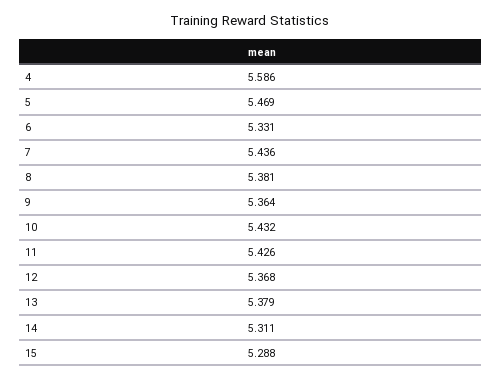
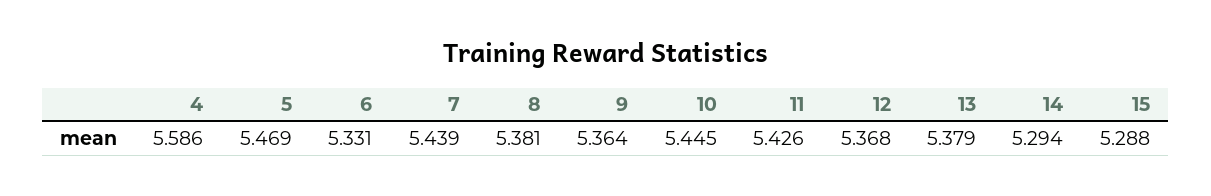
7: 5.436 -> 5.439
10: 5.432 -> 5.445
14: 5.311 -> 5.294

